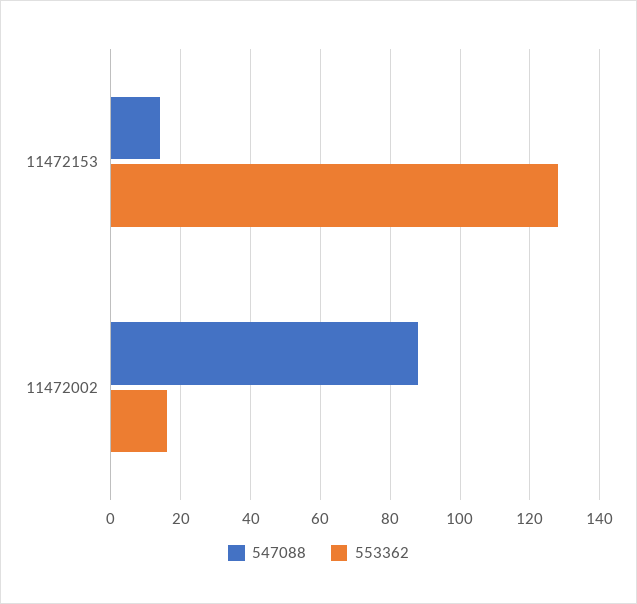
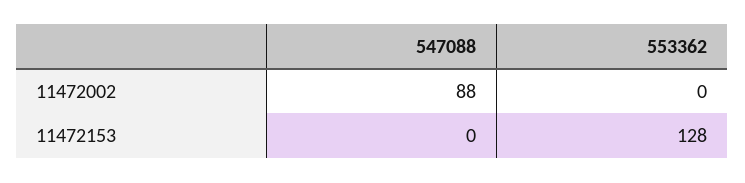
547088, 11472153: 15 -> 0
553362, 11472002: 15 -> 0

